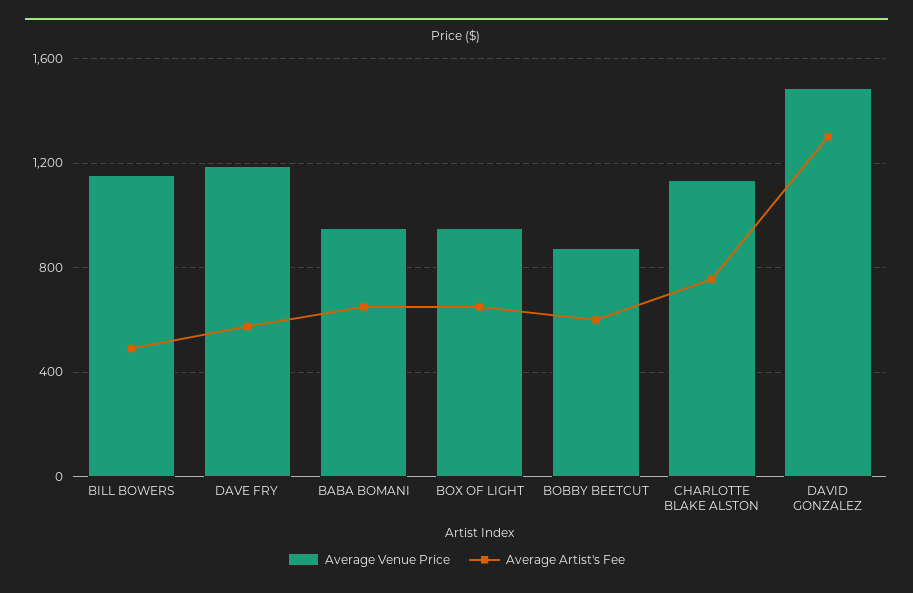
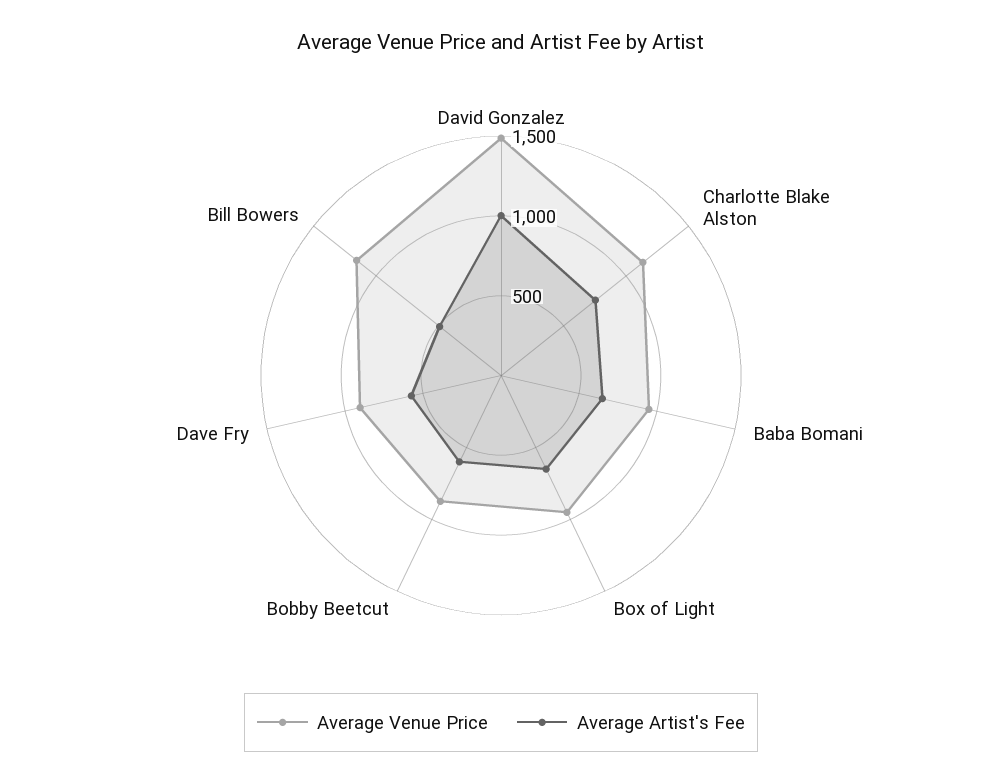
Average Venue Price, DAVE FRY: 1200 -> 900
Average Artist's Fee, DAVID GONZALEZ: 1300 -> 1000

